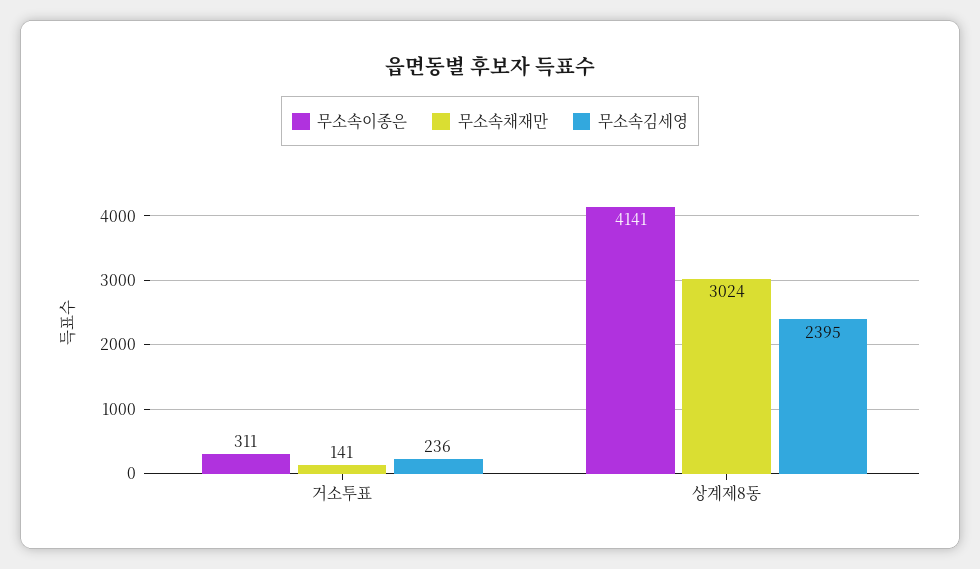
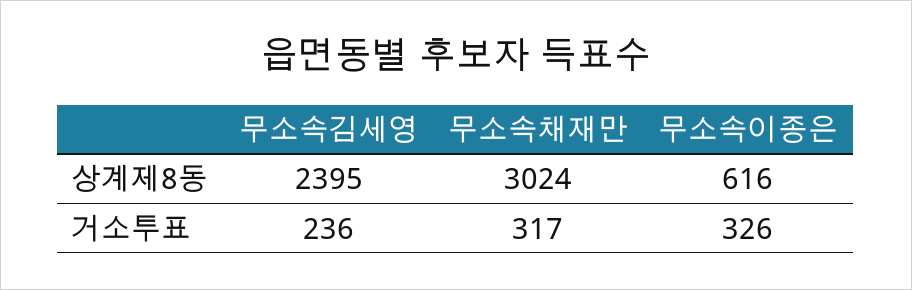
무소속이종은, 거소투표: 311 -> 326
무소속채재만, 거소투표: 141 -> 317
무소속이종은, 상계제8동: 4141 -> 616

